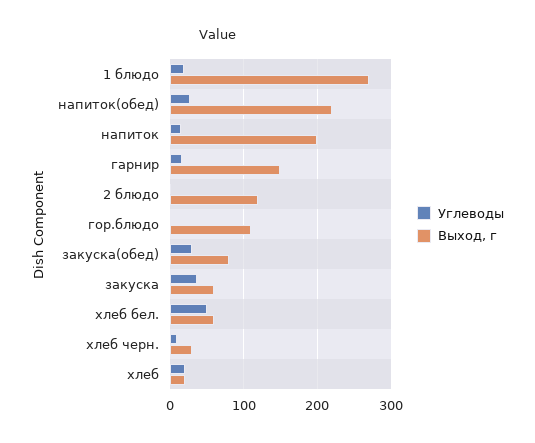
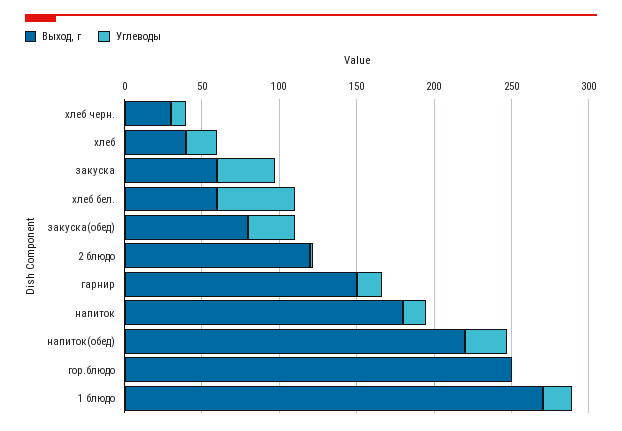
Выход, г, напиток: 200 -> 180
Выход, г, гор.блюдо: 110 -> 250
Выход, г, хлеб: 20 -> 40

